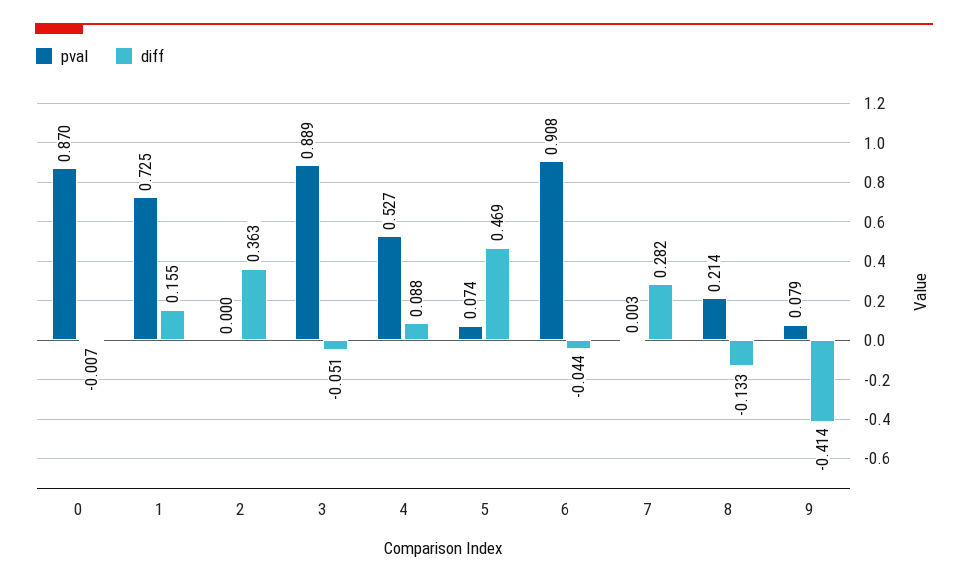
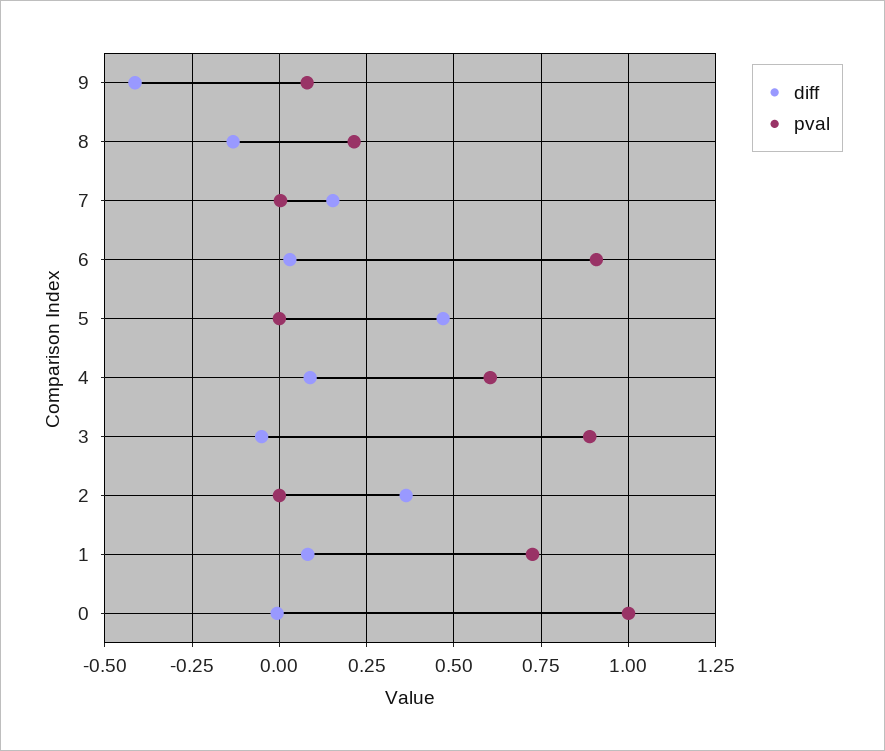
pval, 0: 0.87 -> 1
diff, 1: 0.155 -> 0.075
pval, 4: 0.527 -> 0.6
pval, 5: 0.074 -> 0
diff, 6: -0.044 -> 0.025
diff, 7: 0.282 -> 0.15

